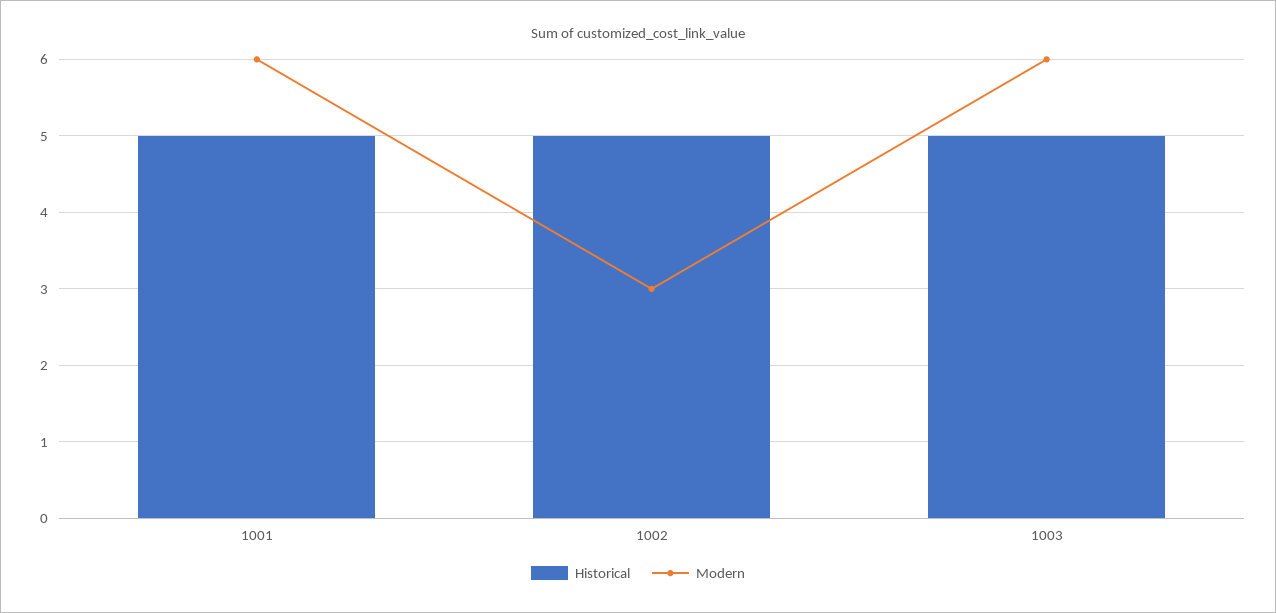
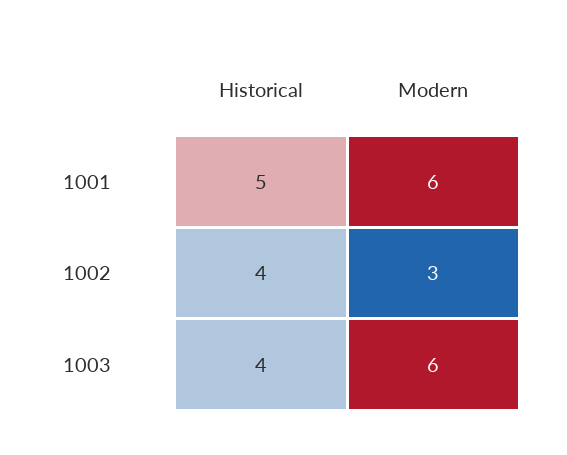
Historical, 1002: 5 -> 4
Historical, 1003: 5 -> 4

